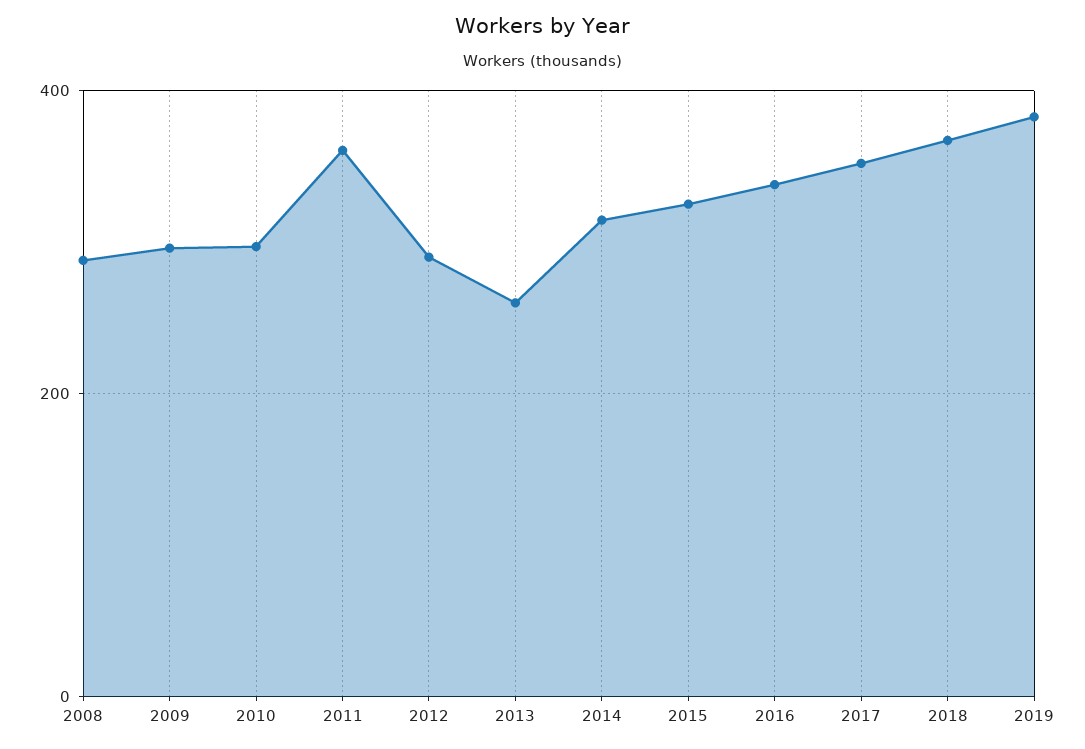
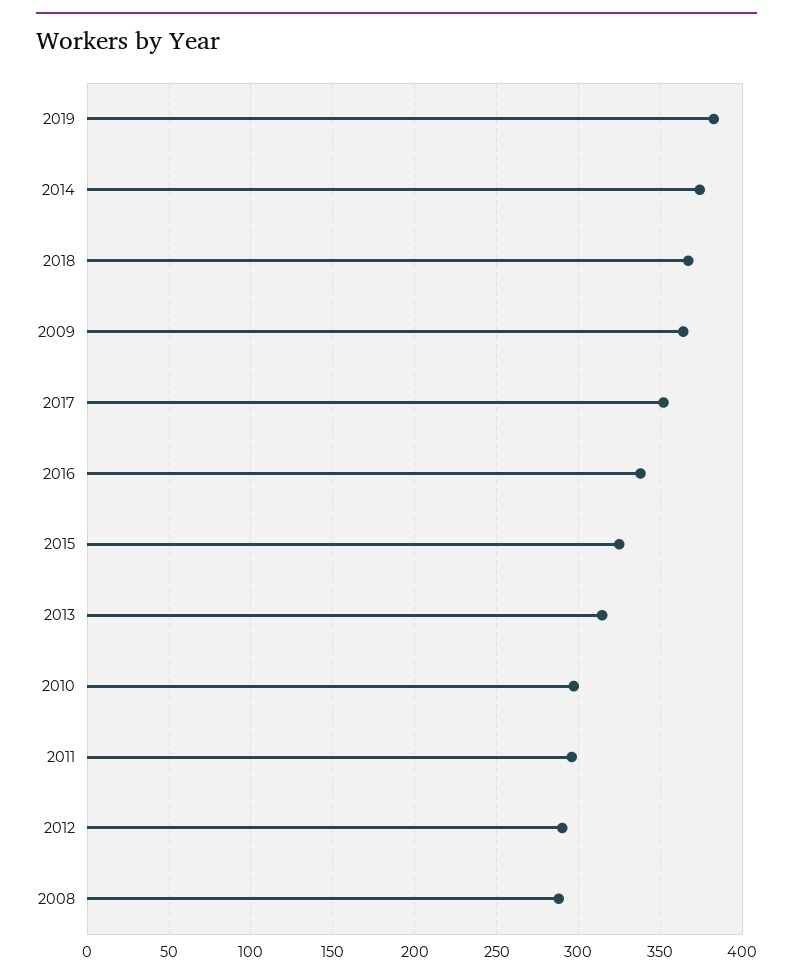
2009: 300 -> 365
2011: 360 -> 295
2013: 260 -> 315
2014: 320 -> 375

